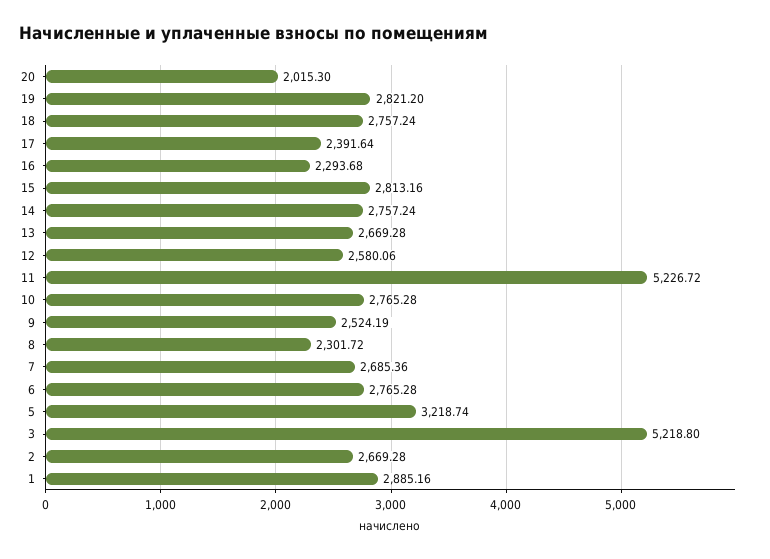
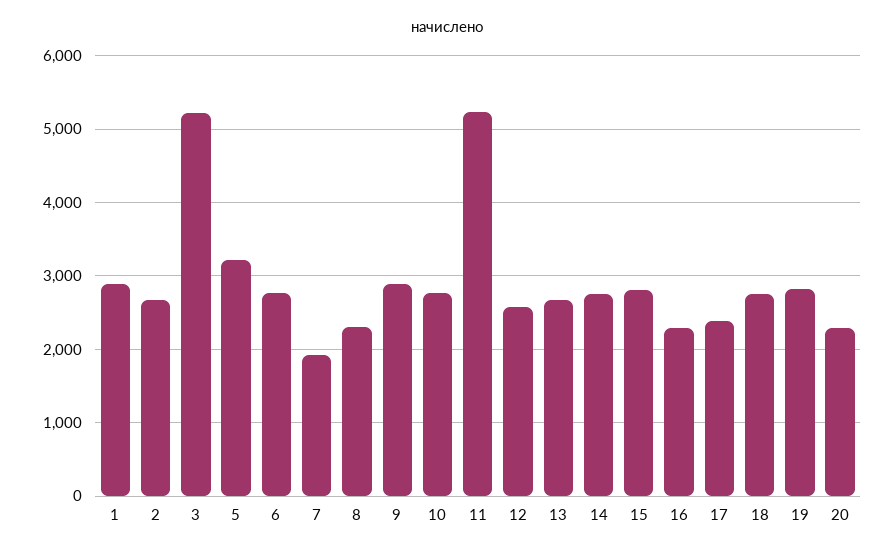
20: 2015.3 -> 2300
9: 2524.19 -> 2900
7: 2685.36 -> 1900

